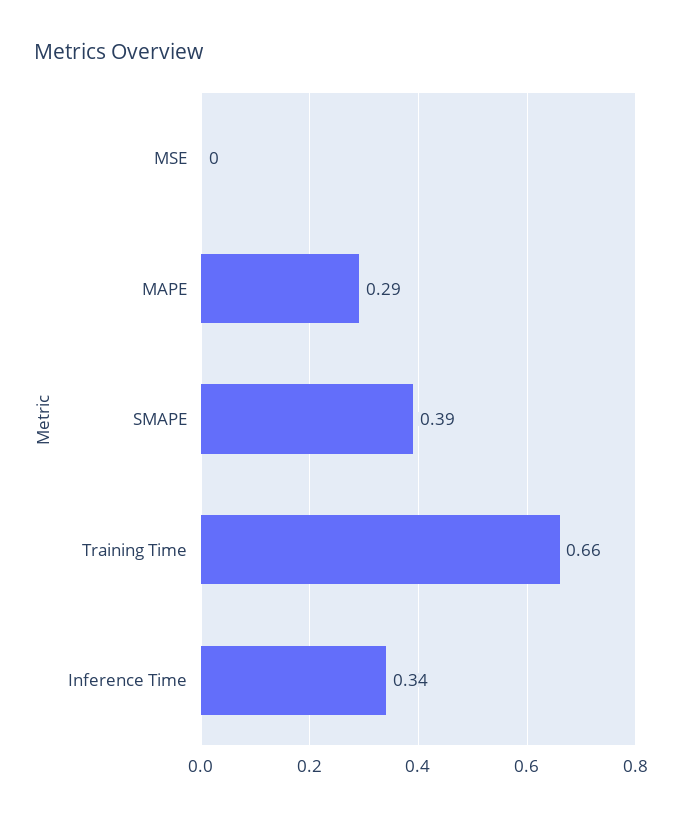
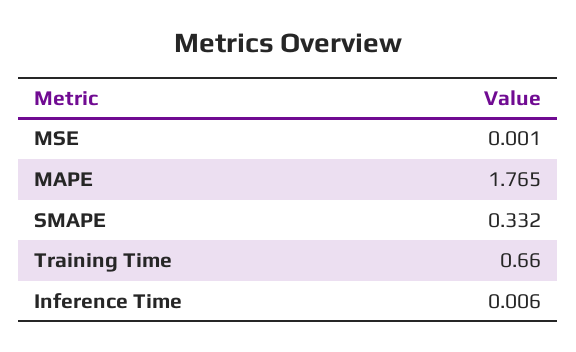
MAPE: 0.29 -> 1.765
SMAPE: 0.39 -> 0.332
Inference Time: 0.34 -> 0.006

